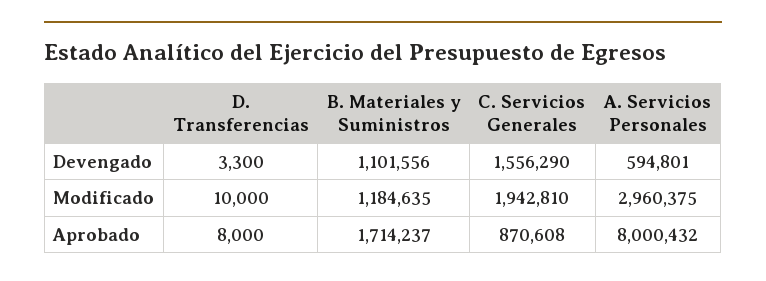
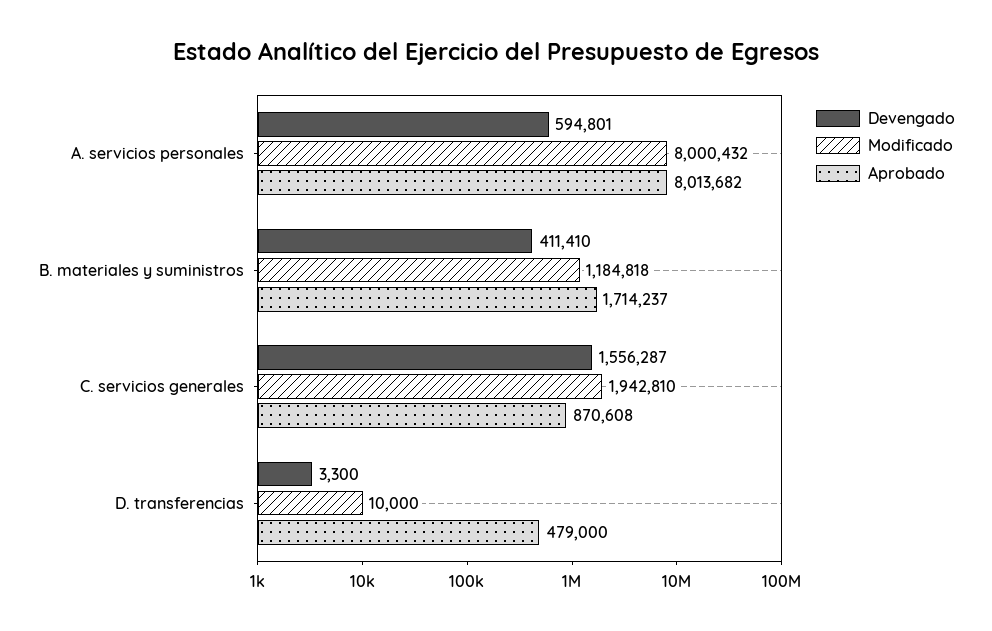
Devengado, B. Materiales y Suministros: 1101556 -> 411410
Devengado, C. Servicios Generales: 1556290 -> 1556287
Modificado, B. Materiales y Suministros: 1184635 -> 1184818
Modificado, A. Servicios Personales: 2960375 -> 8000432
Aprobado, D. Transferencias: 8000 -> 479000
Aprobado, A. Servicios Personales: 8000432 -> 8013682

